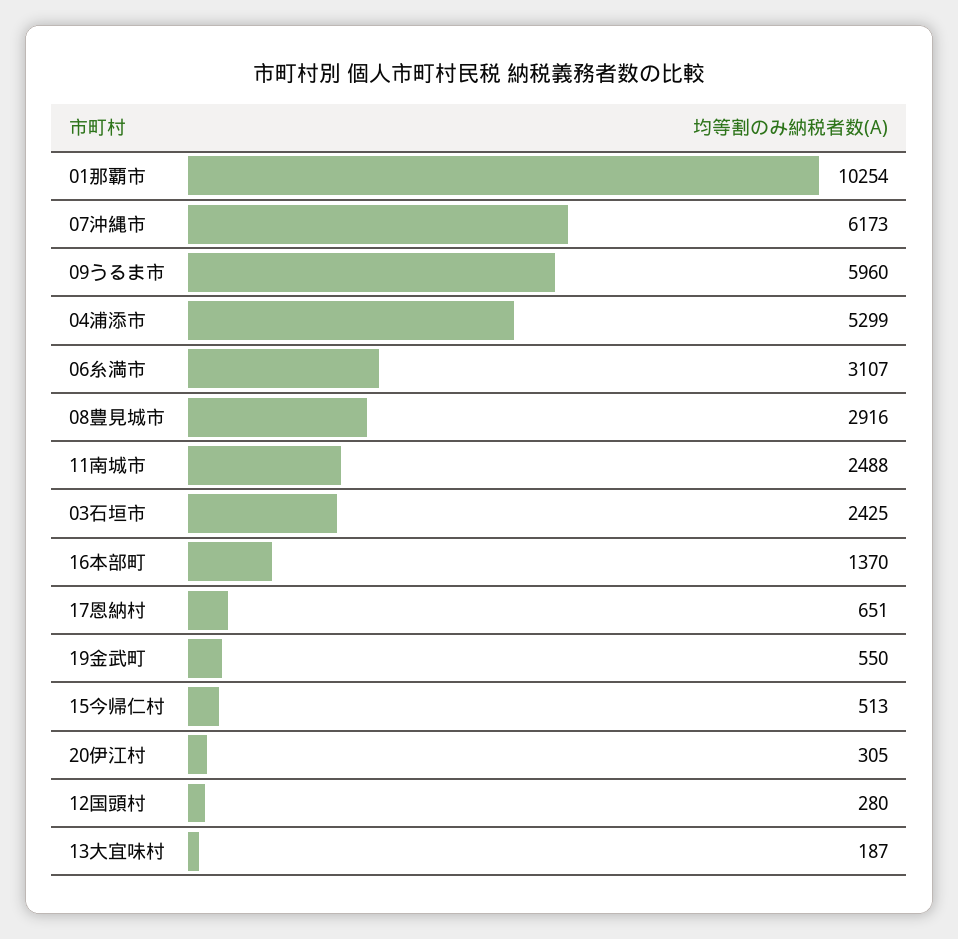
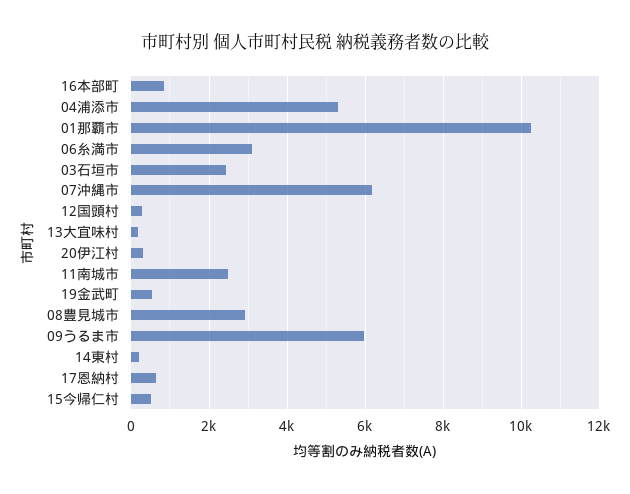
16本部町: 1370 -> 800
14東村: none -> 200

